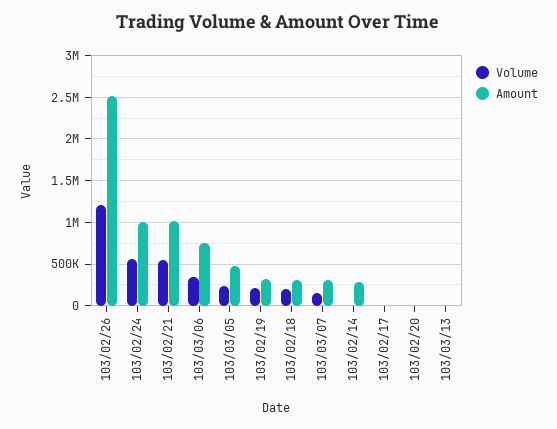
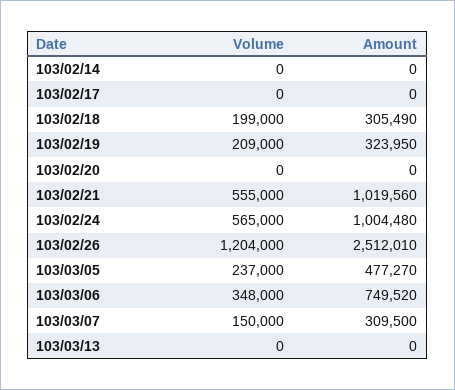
Amount, 103/02/14: 300000 -> 0

